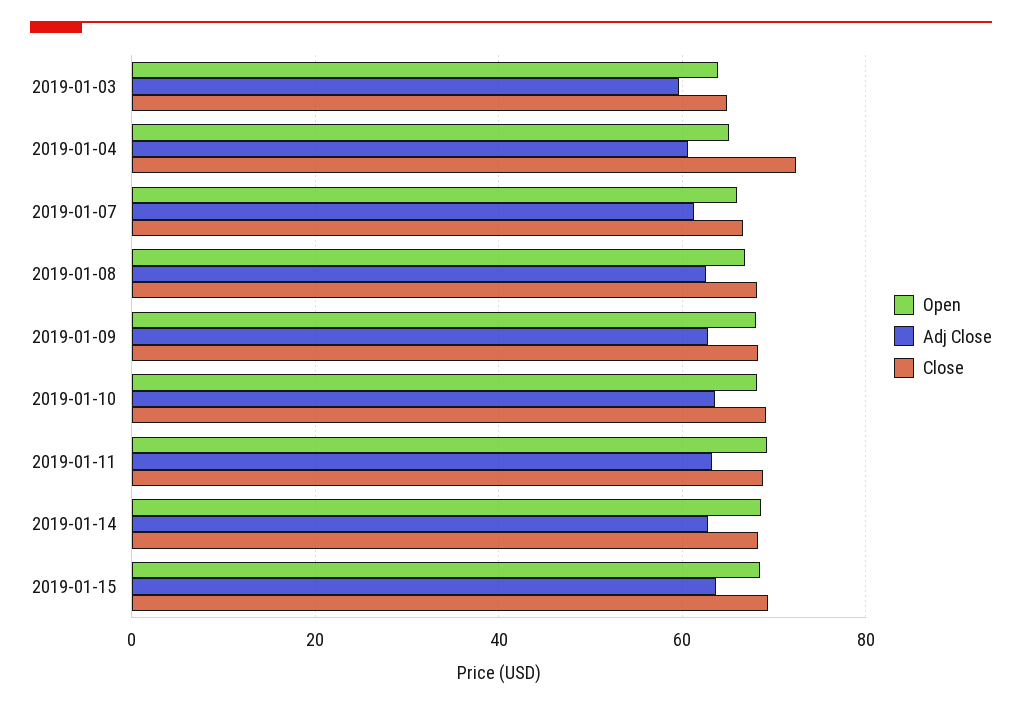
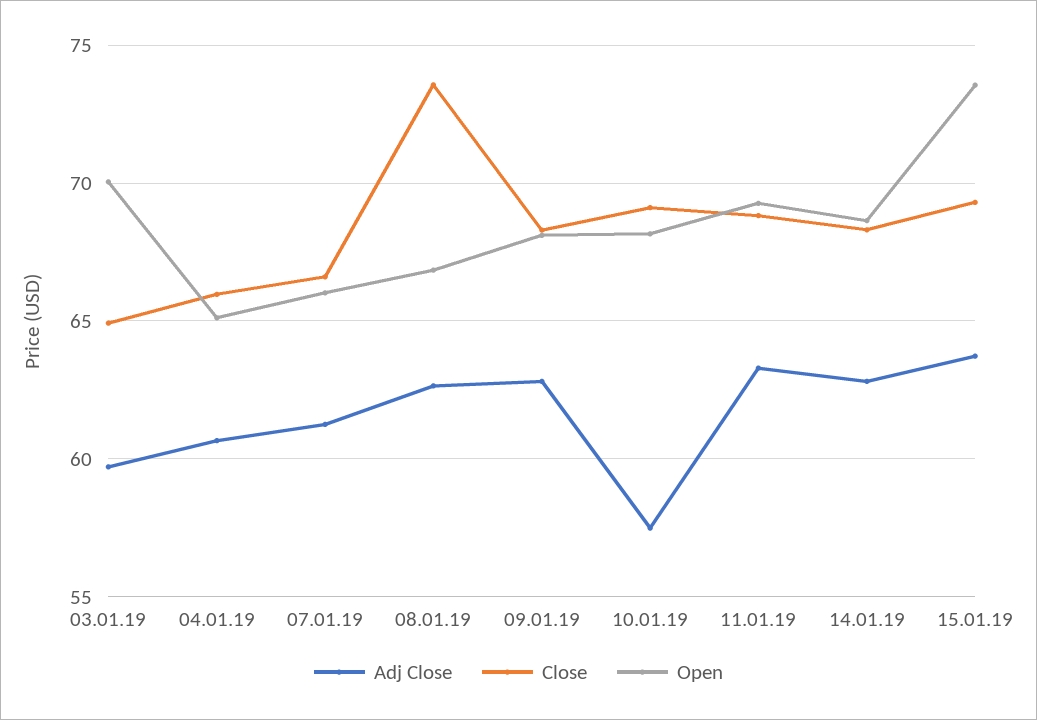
Open, 2019-01-03: 64 -> 70
Close, 2019-01-04: 72 -> 66
Close, 2019-01-08: 68 -> 73.5
Adj Close, 2019-01-10: 64 -> 57.5
Open, 2019-01-15: 68 -> 73.5

